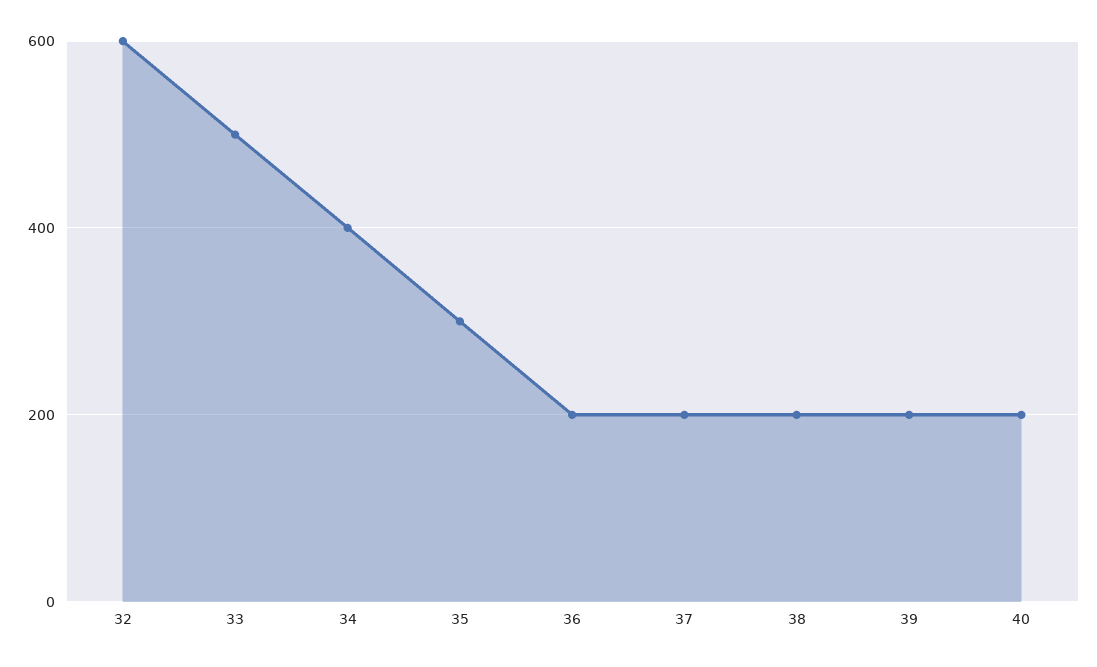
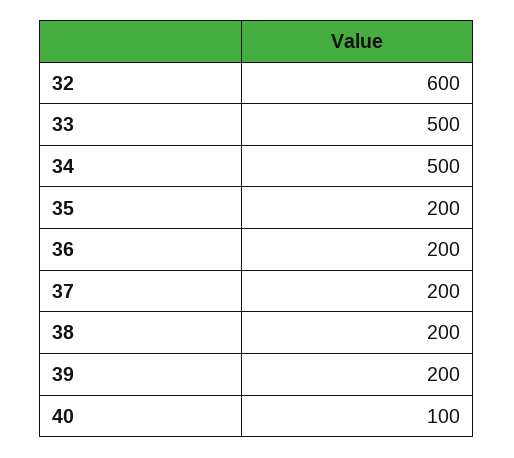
34: 400 -> 500
35: 300 -> 200
40: 200 -> 100

